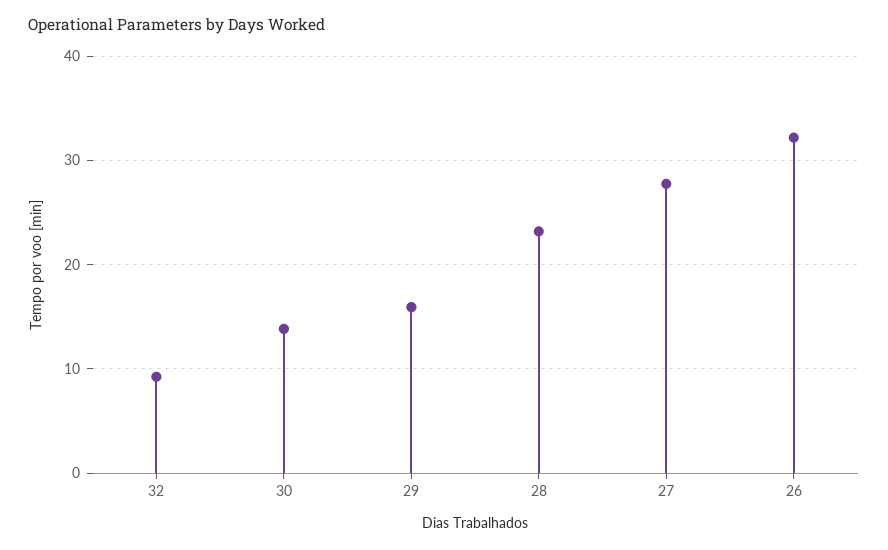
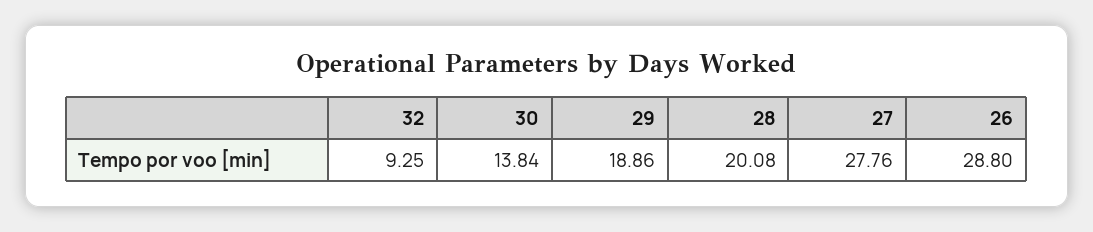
29: 16 -> 18.86
28: 23 -> 20.08
26: 32 -> 28.8

